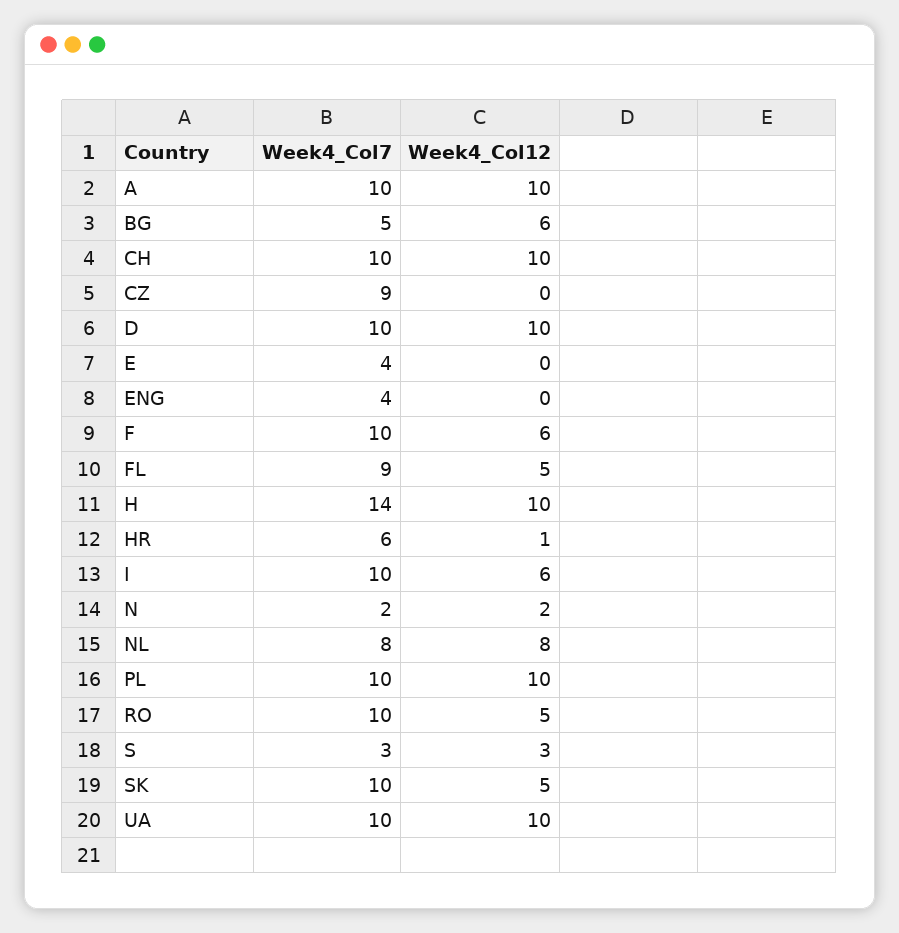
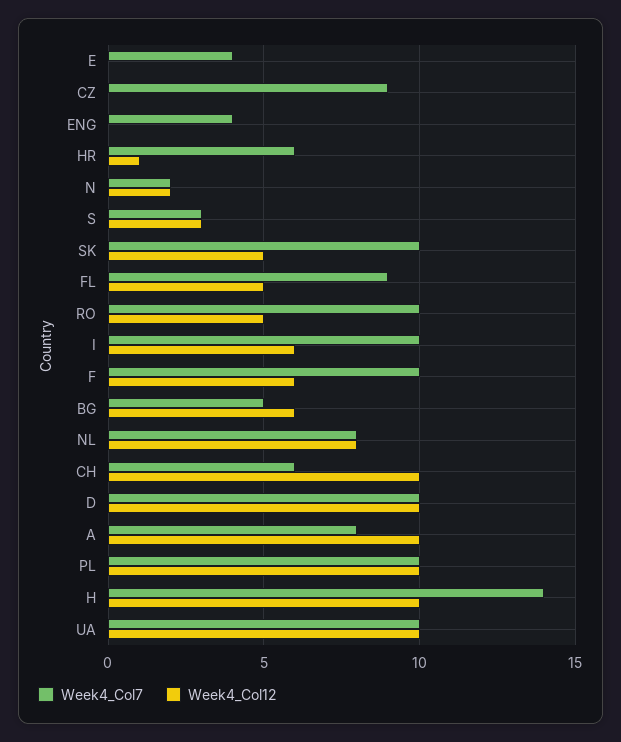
Week4_Col7, A: 10 -> 8
Week4_Col7, CH: 10 -> 6

